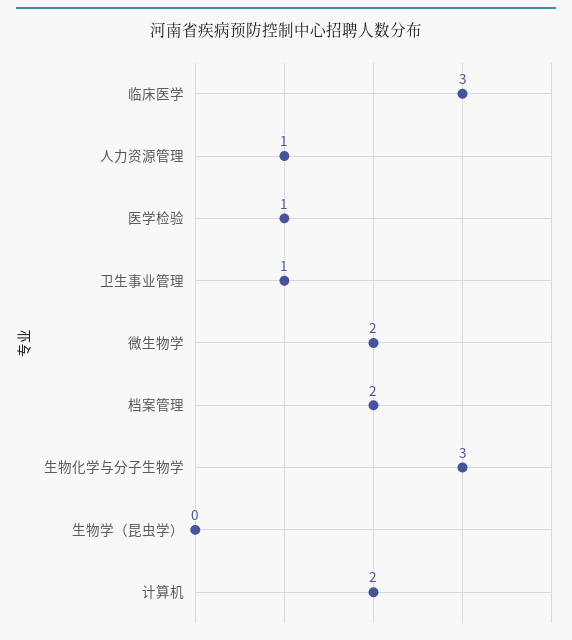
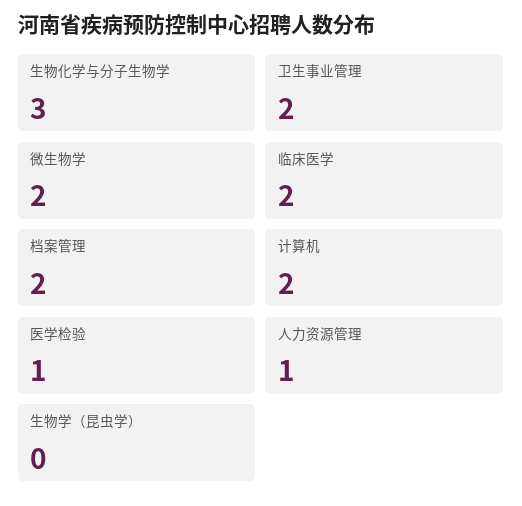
临床医学: 3 -> 2
卫生事业管理: 1 -> 2

